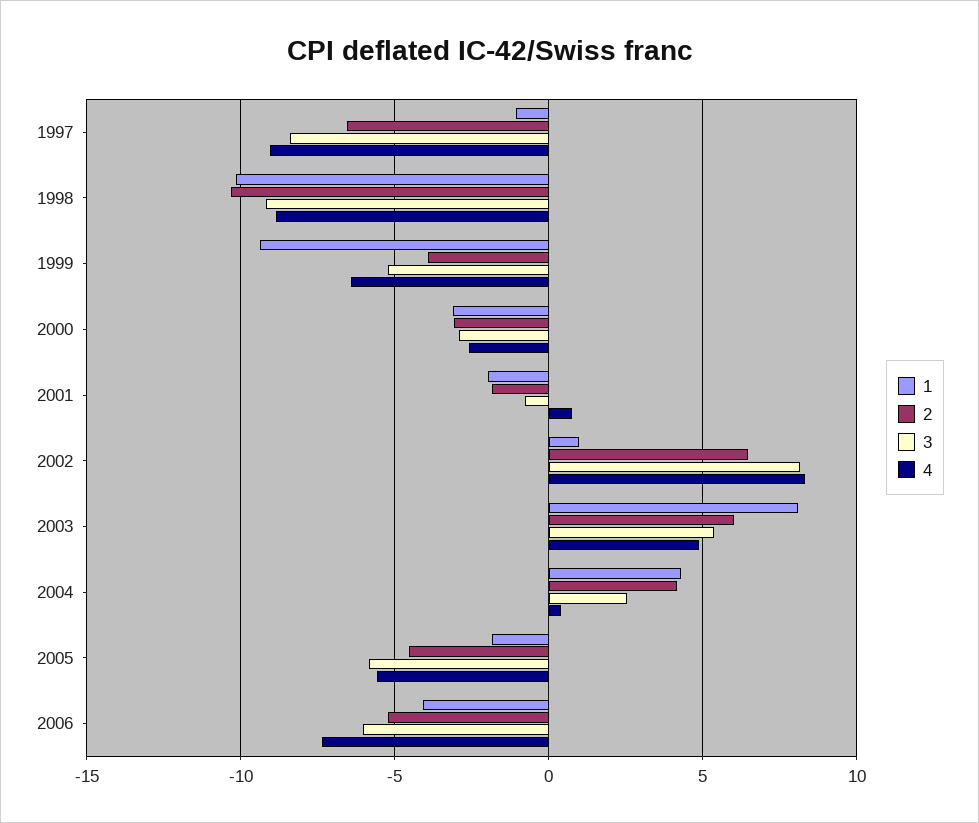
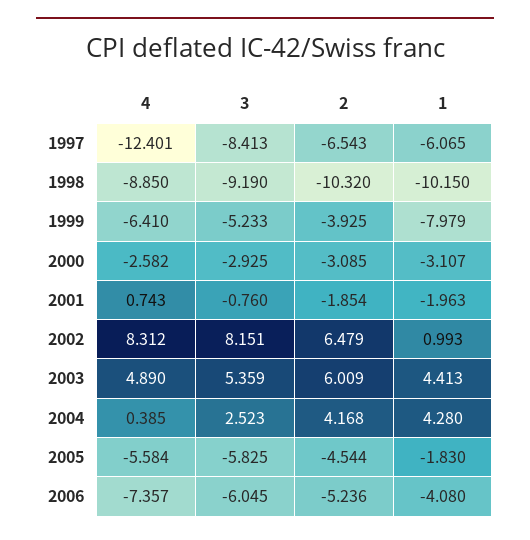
1, 1997: -1 -> -6.065
4, 1997: -9 -> -12.401
1, 1999: -9.5 -> -7.979
1, 2003: 8 -> 4.413

